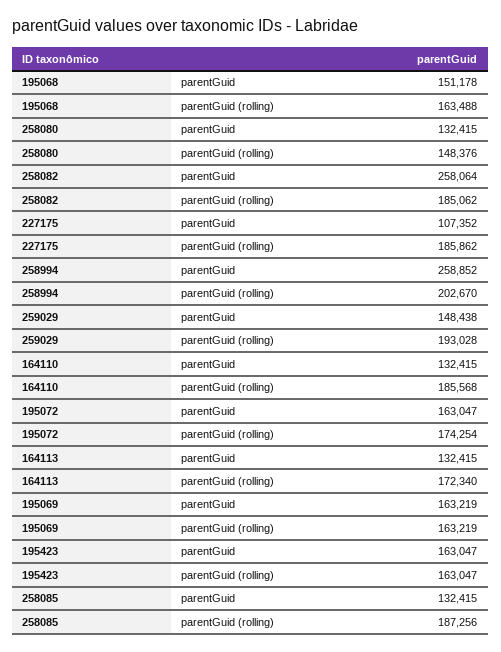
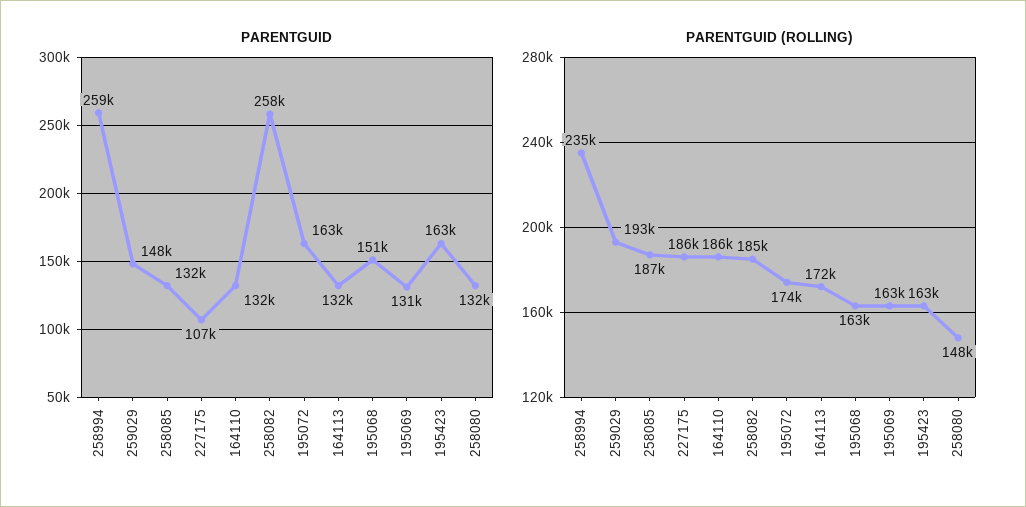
parentGuid (rolling), 258994: 202670 -> 235000
parentGuid, 195069: 163219 -> 131000

